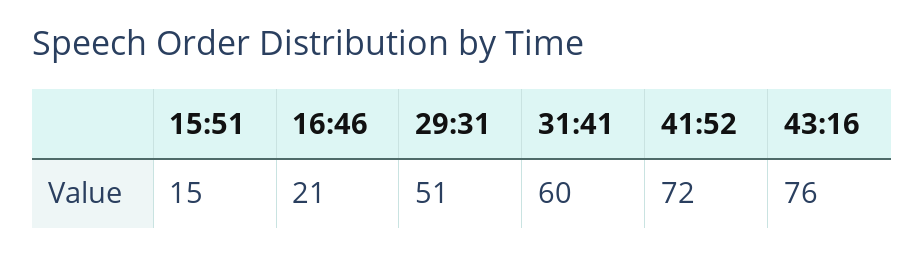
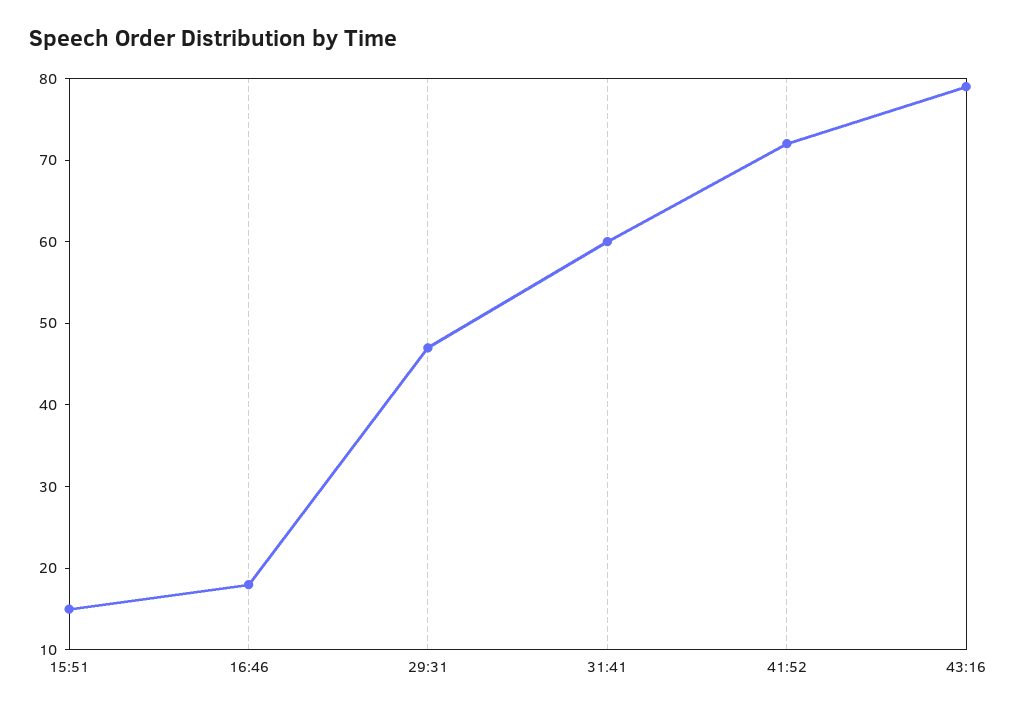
16:46: 21 -> 18
29:31: 51 -> 47
43:16: 76 -> 79

